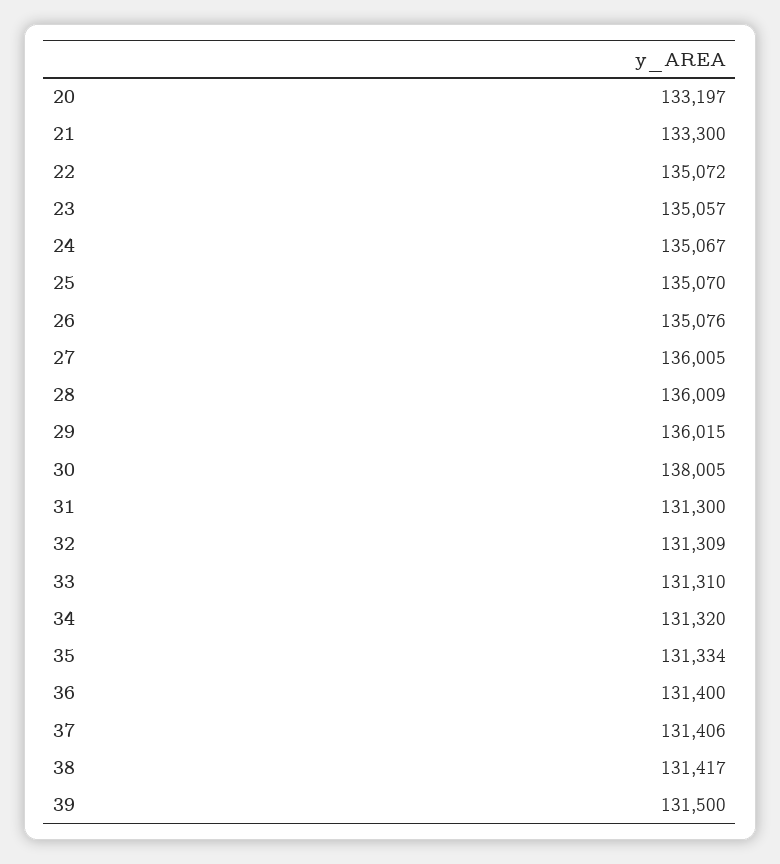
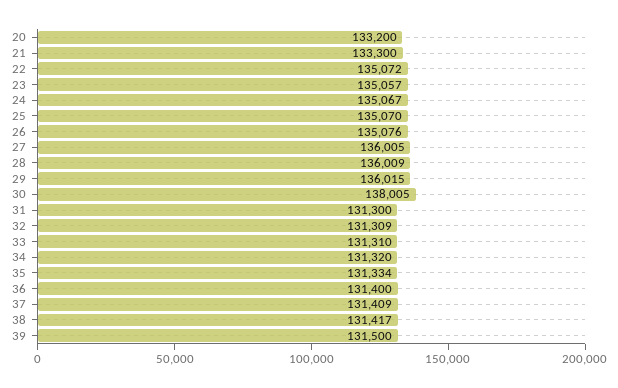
20: 133197 -> 133200
37: 131406 -> 131409

